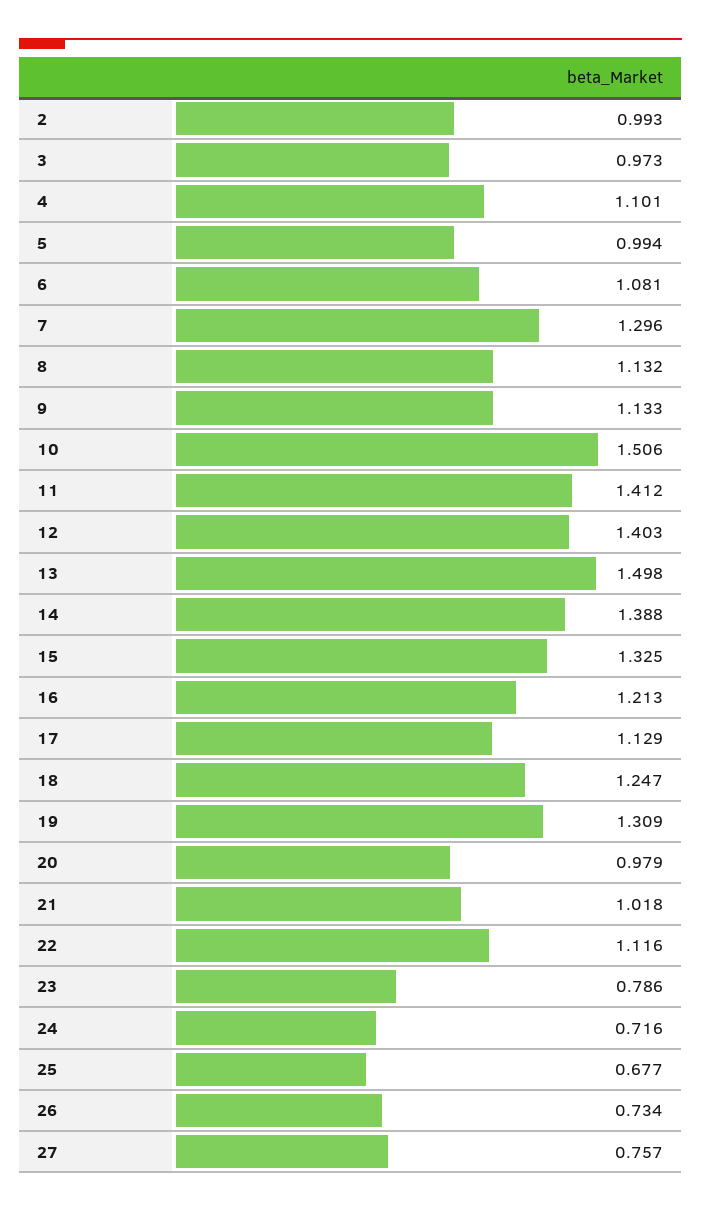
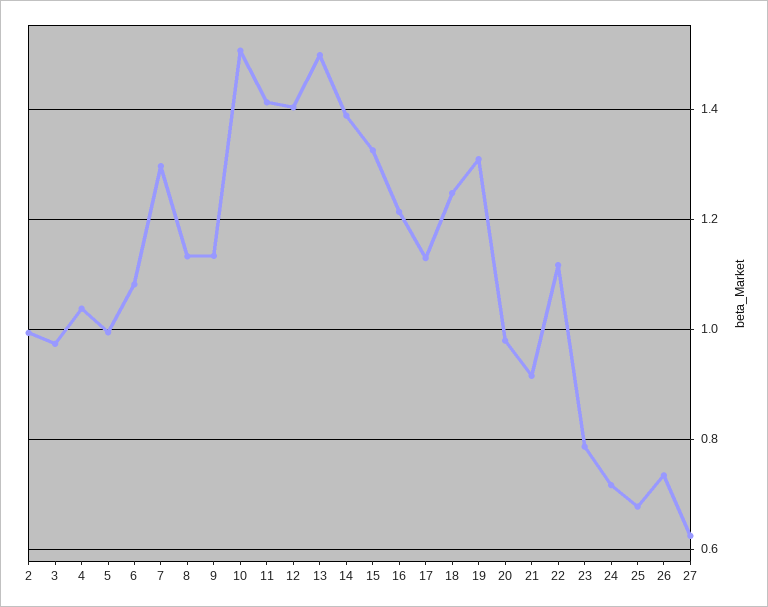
4: 1.101 -> 1.04
21: 1.018 -> 0.92
27: 0.757 -> 0.62

